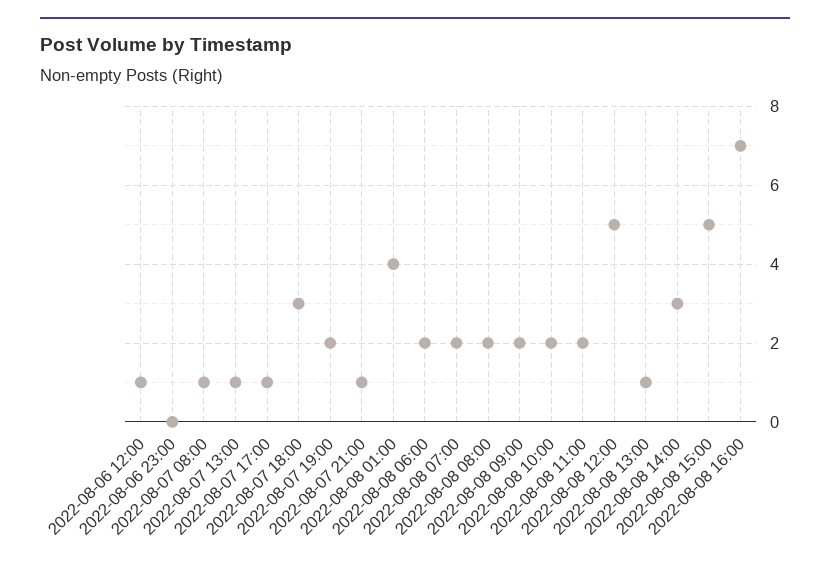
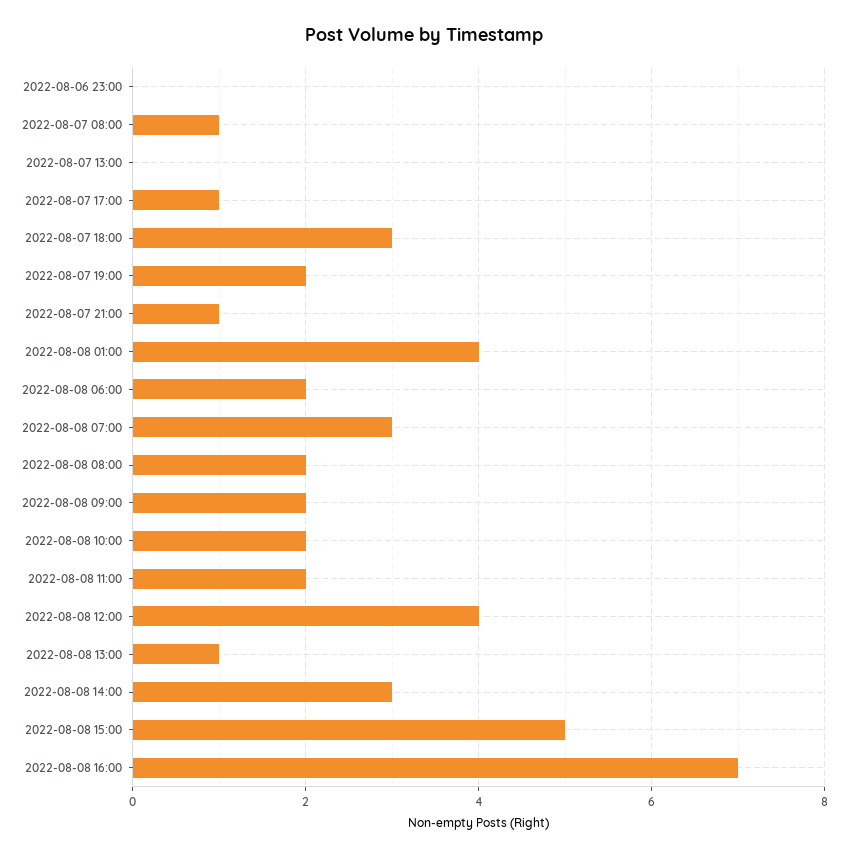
2022-08-06 12:00: 1 -> none
2022-08-07 13:00: 1 -> 0
2022-08-08 07:00: 2 -> 3
2022-08-08 12:00: 5 -> 4

